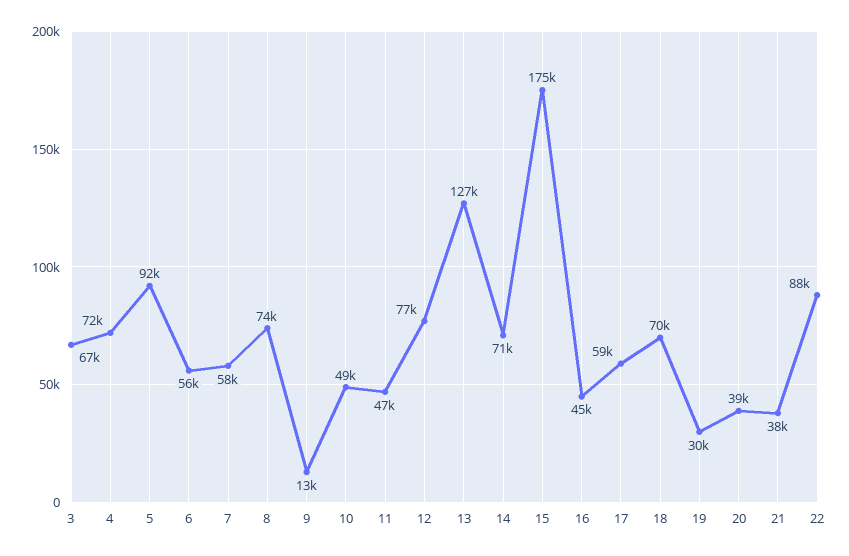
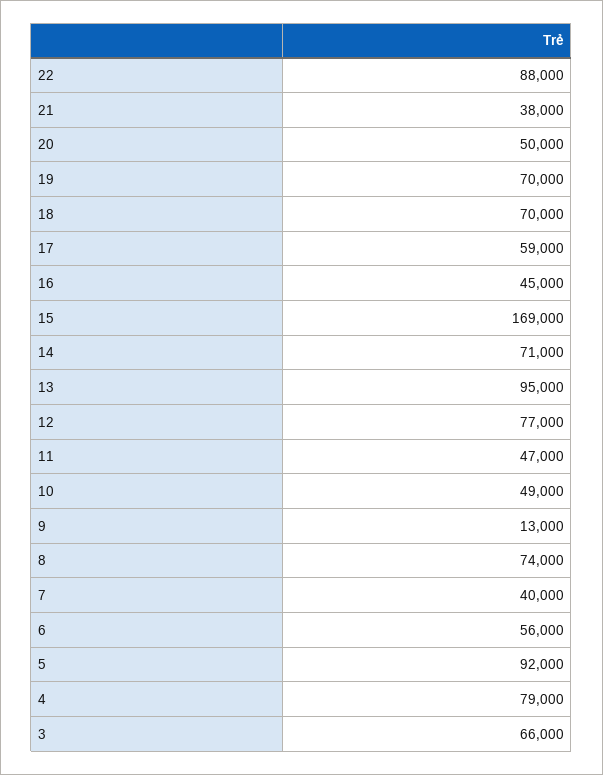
3: 67000 -> 66000
4: 72000 -> 79000
7: 58000 -> 40000
13: 127000 -> 95000
15: 175000 -> 169000
19: 30000 -> 70000
20: 39000 -> 50000

